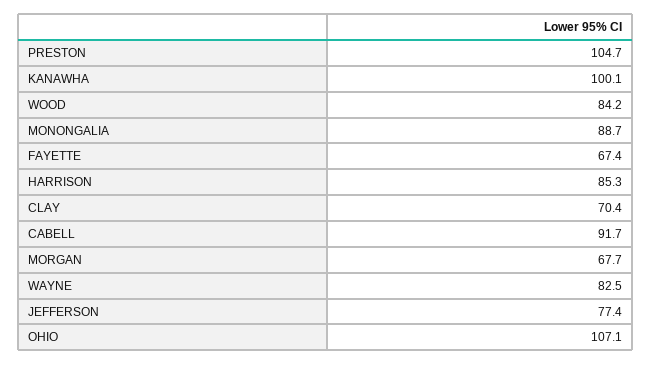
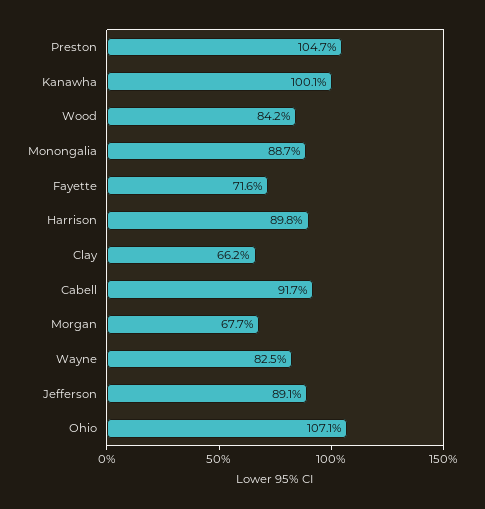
FAYETTE: 67.4 -> 71.6
HARRISON: 85.3 -> 89.8
CLAY: 70.4 -> 66.2
JEFFERSON: 77.4 -> 89.1

